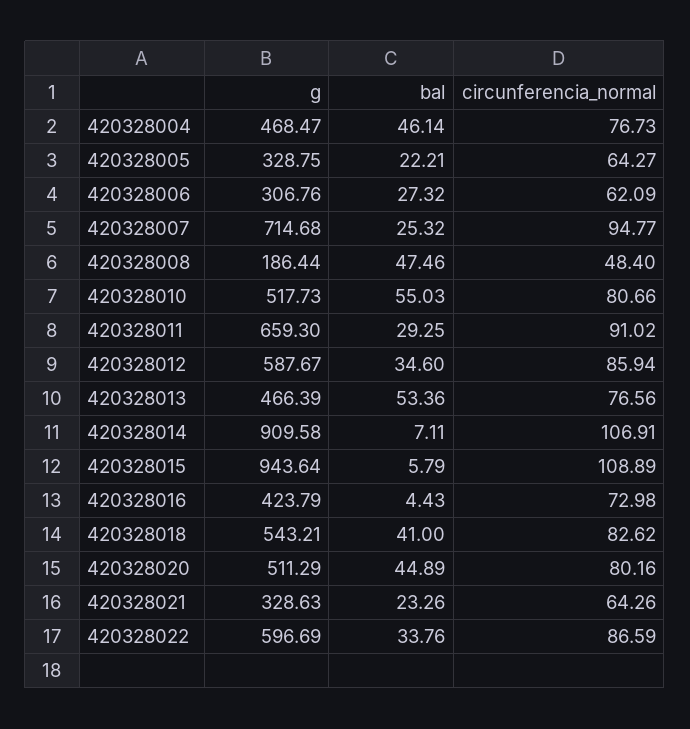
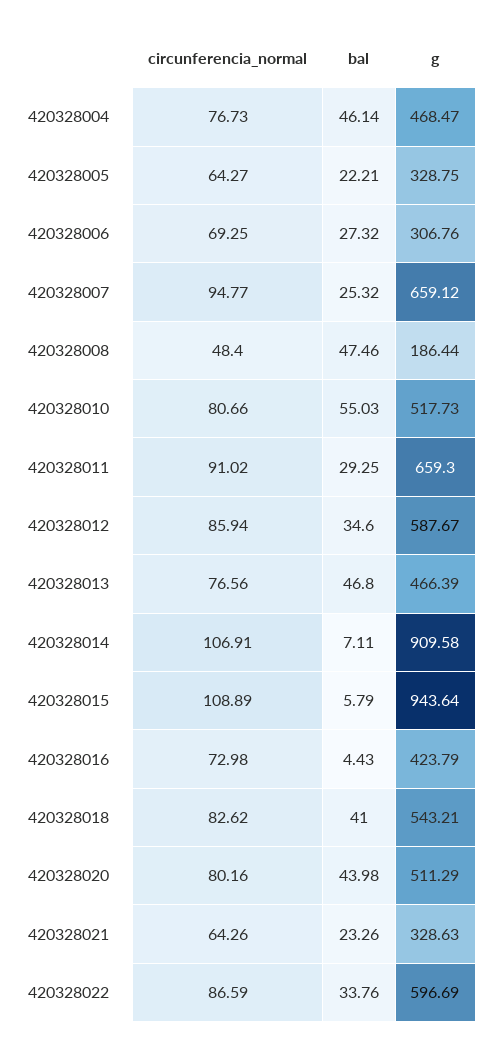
circunferencia_normal, 420328006: 62.09 -> 69.25
g, 420328007: 714.68 -> 659.12
bal, 420328013: 53.36 -> 46.8
bal, 420328020: 44.89 -> 43.98

